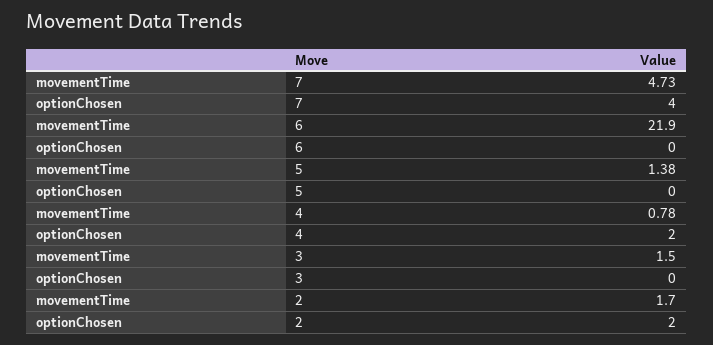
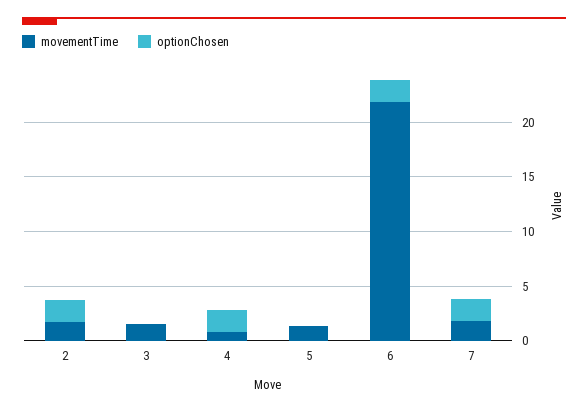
movementTime, 7: 4.73 -> 2
optionChosen, 7: 4 -> 2
optionChosen, 6: 0 -> 2

